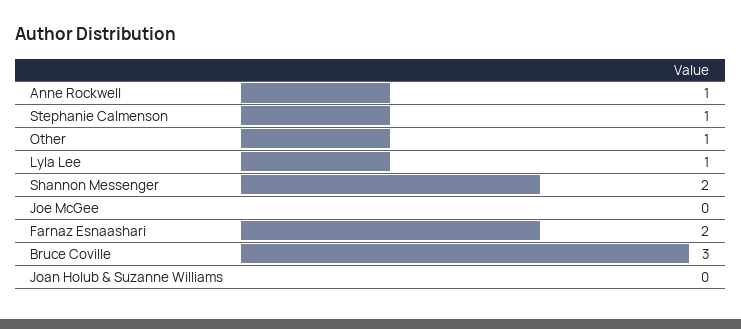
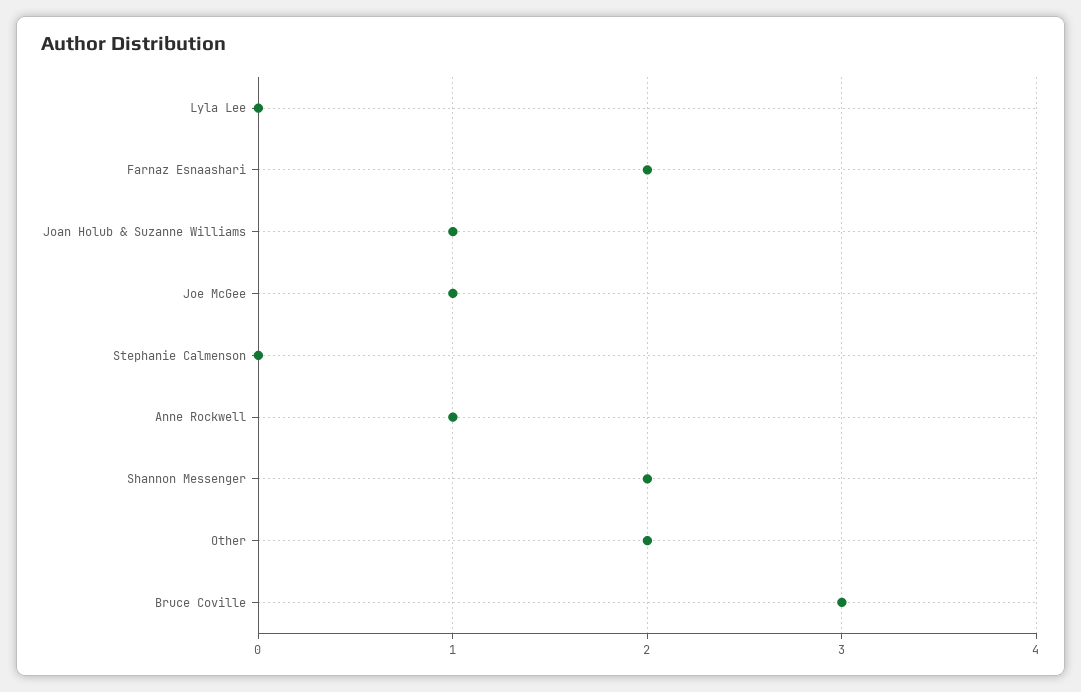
Stephanie Calmenson: 1 -> 0
Other: 1 -> 2
Lyla Lee: 1 -> 0
Joe McGee: 0 -> 1
Joan Holub & Suzanne Williams: 0 -> 1

